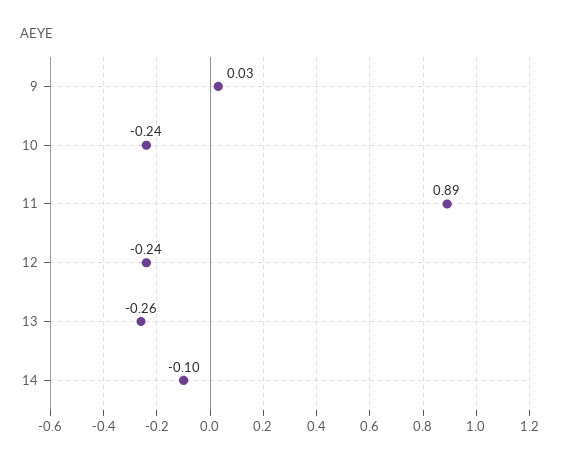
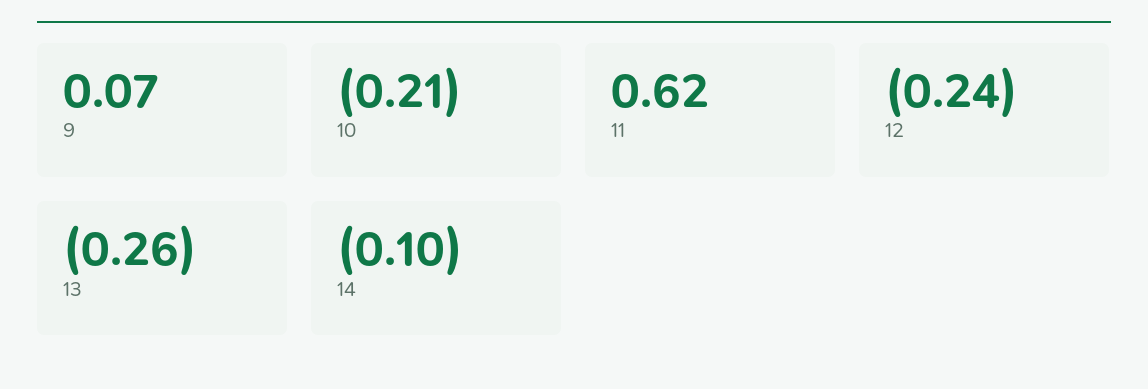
9: 0.03 -> 0.07
10: -0.24 -> -0.21
11: 0.89 -> 0.62

